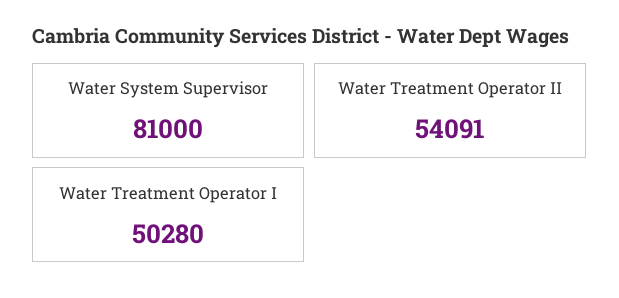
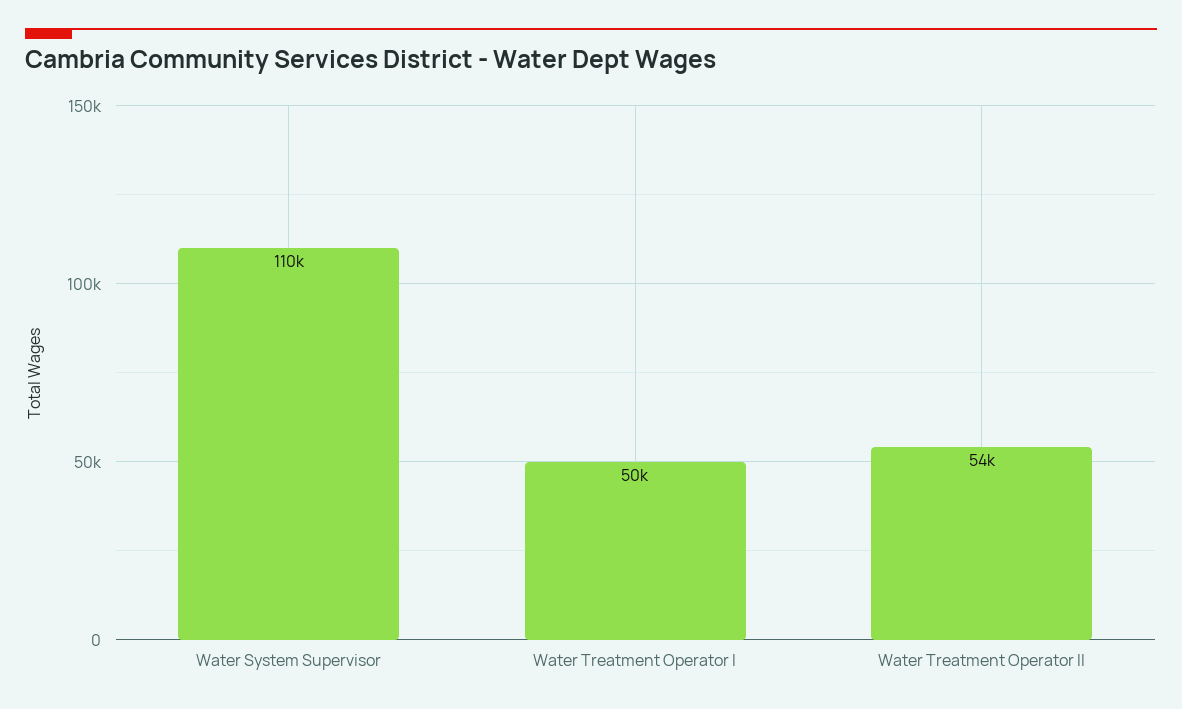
Water System Supervisor: 81000 -> 110000

